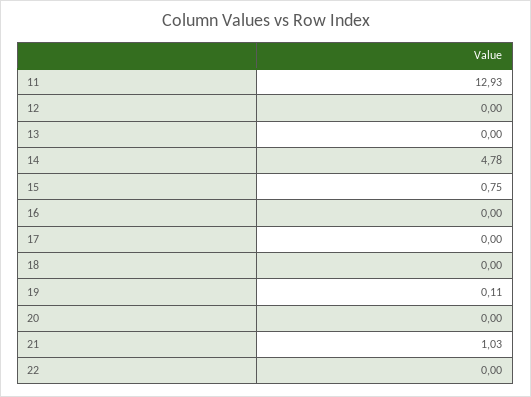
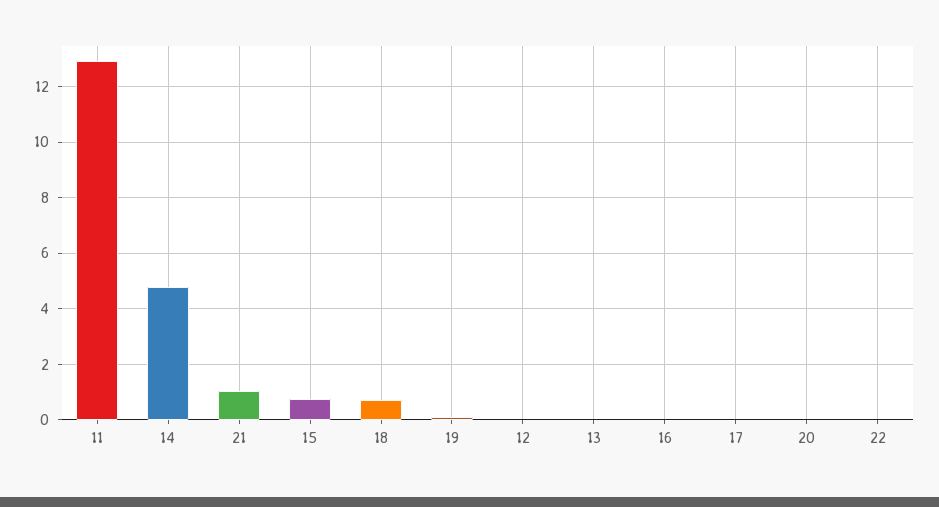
18: 0 -> 0.75

